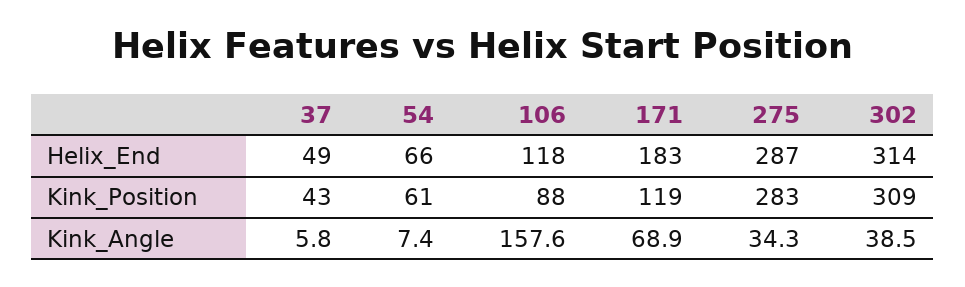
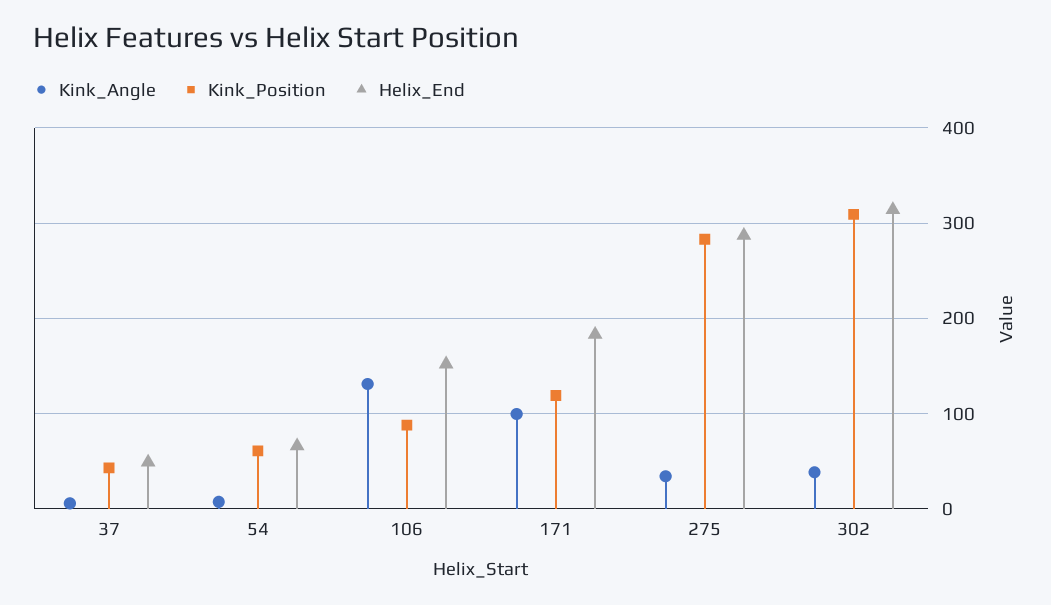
Helix_End, 106: 118 -> 150
Kink_Angle, 106: 157.6 -> 130
Kink_Angle, 171: 68.9 -> 100

